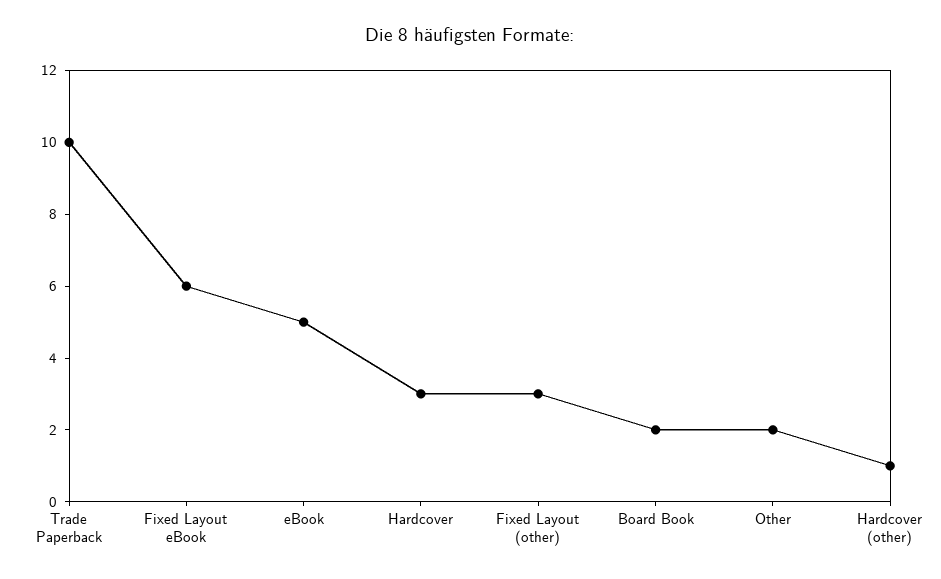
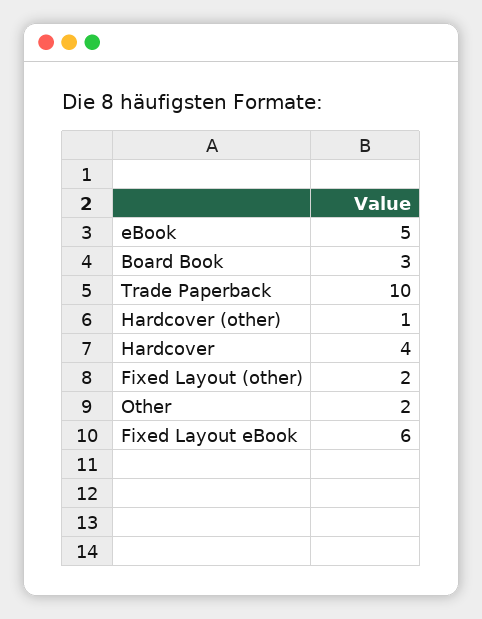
Hardcover: 3 -> 4
Fixed Layout (other): 3 -> 2
Board Book: 2 -> 3

